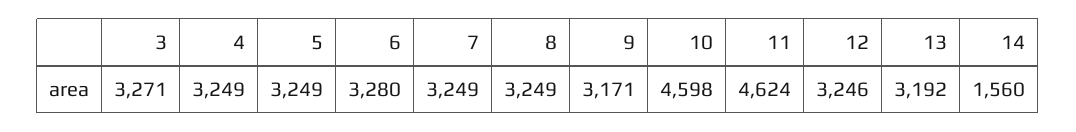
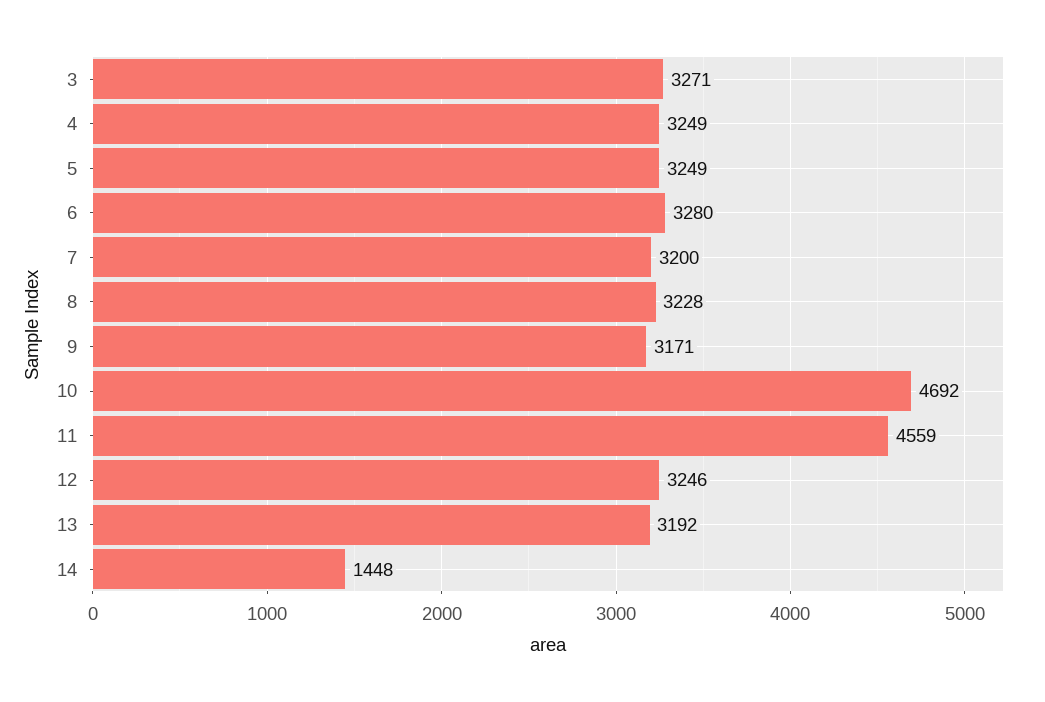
7: 3249 -> 3200
8: 3249 -> 3228
10: 4598 -> 4692
11: 4624 -> 4559
14: 1560 -> 1448

